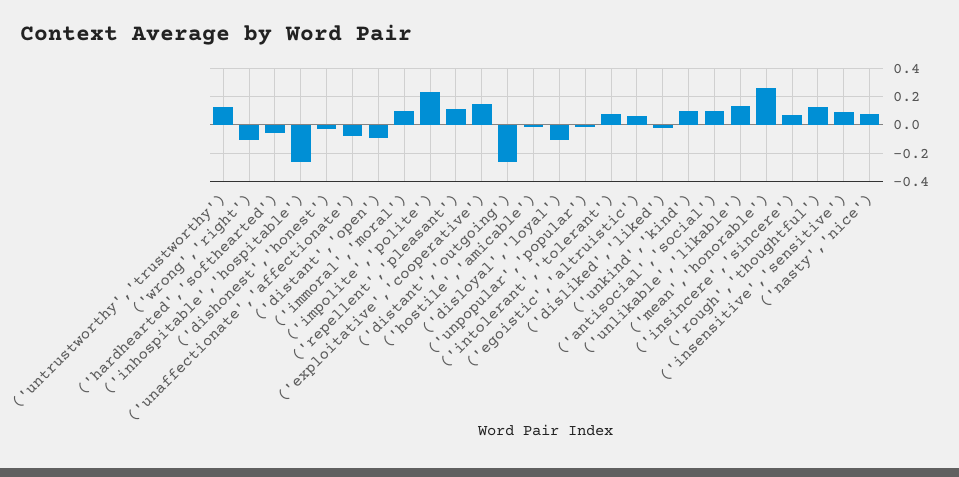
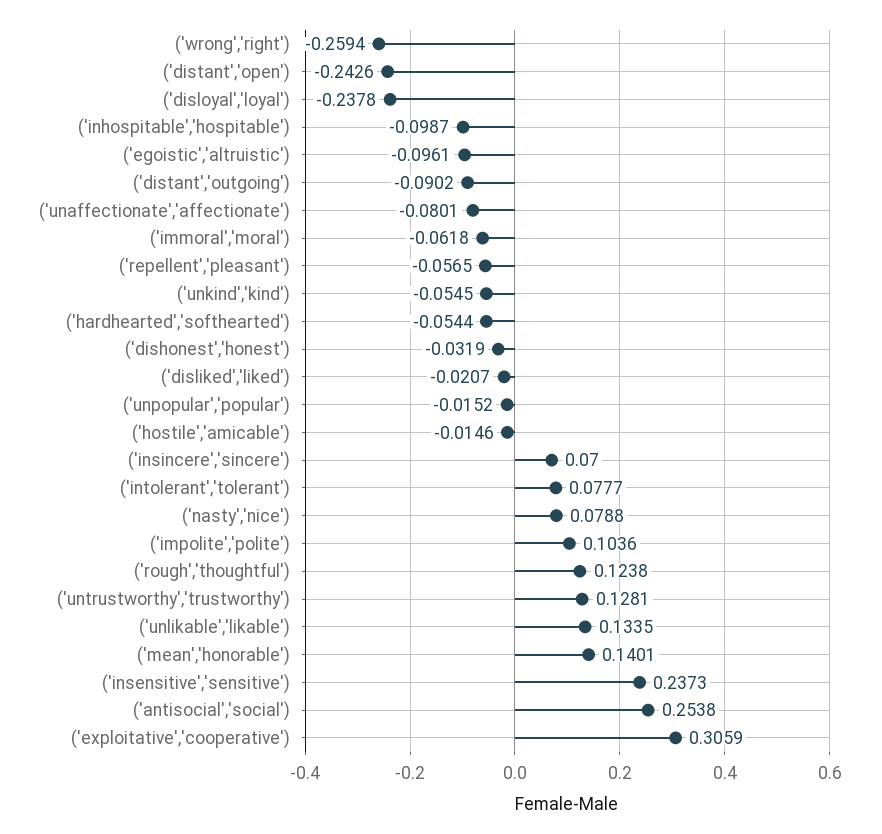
('wrong','right'): -0.1 -> -0.2594
('inhospitable','hospitable'): -0.25 -> -0.0987
('distant','open'): -0.1 -> -0.2426
('immoral','moral'): 0.1 -> -0.0618
('impolite','polite'): 0.25 -> 0.1036
('repellent','pleasant'): 0.1 -> -0.0565
('exploitative','cooperative'): 0.15 -> 0.3059
('distant','outgoing'): -0.25 -> -0.0902
('disloyal','loyal'): -0.1 -> -0.2378
('egoistic','altruistic'): 0.05 -> -0.0961
('unkind','kind'): 0.1 -> -0.0545
('antisocial','social'): 0.1 -> 0.2538
('mean','honorable'): 0.25 -> 0.1401
('insensitive','sensitive'): 0.1 -> 0.2373

